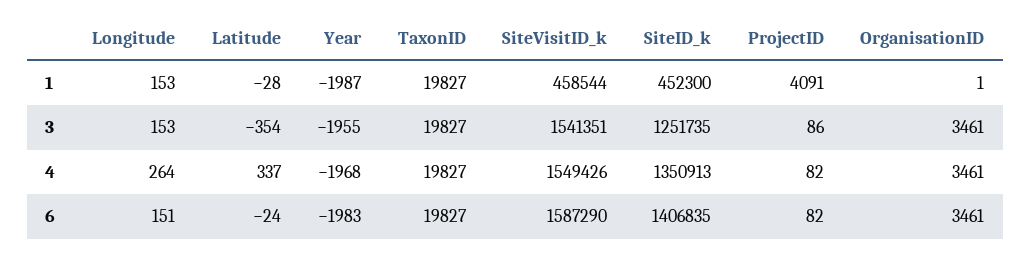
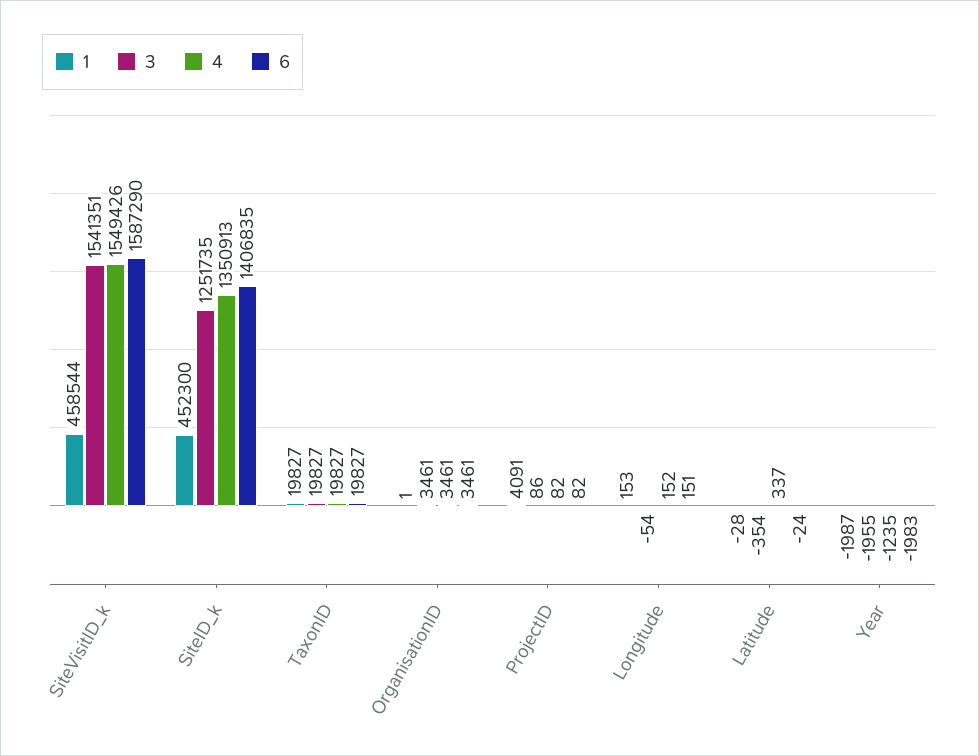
3, Longitude: 153 -> -54
4, Longitude: 264 -> 152
4, Year: -1968 -> -1235

